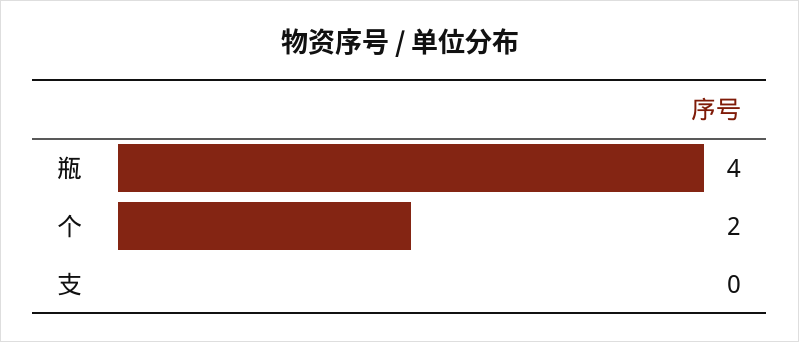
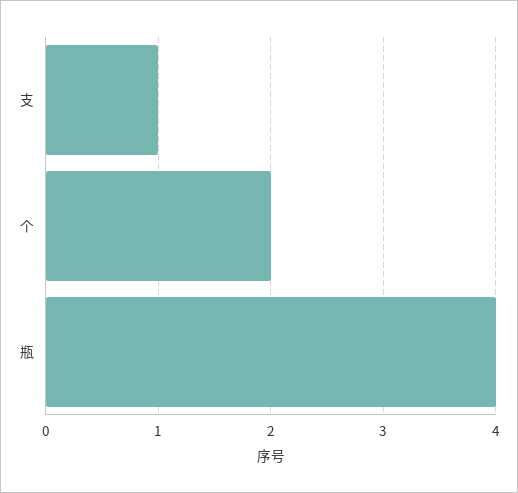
支: 0 -> 1

